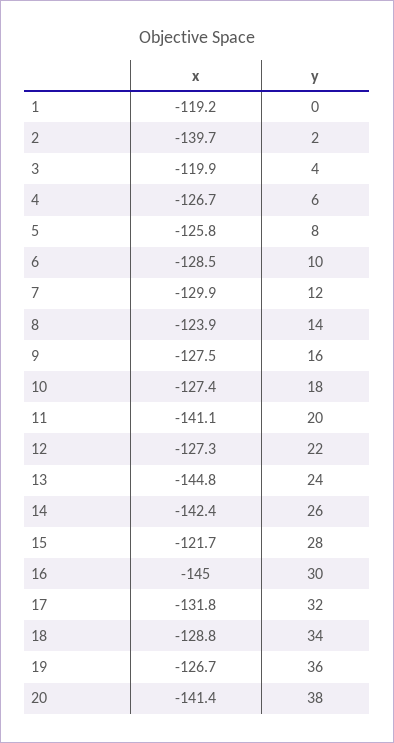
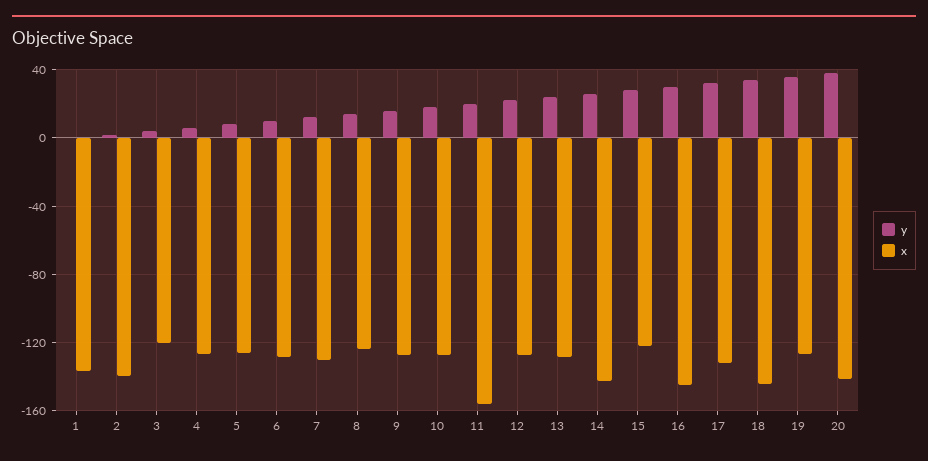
x, 1: -119.2 -> -135
x, 11: -141.1 -> -155
x, 13: -144.8 -> -130
x, 18: -128.8 -> -145

